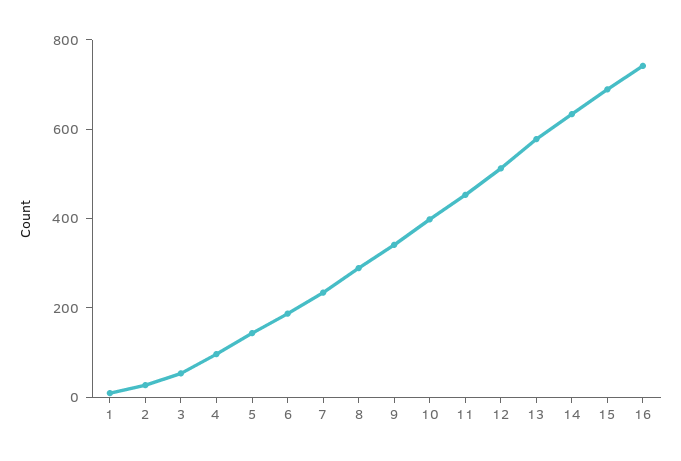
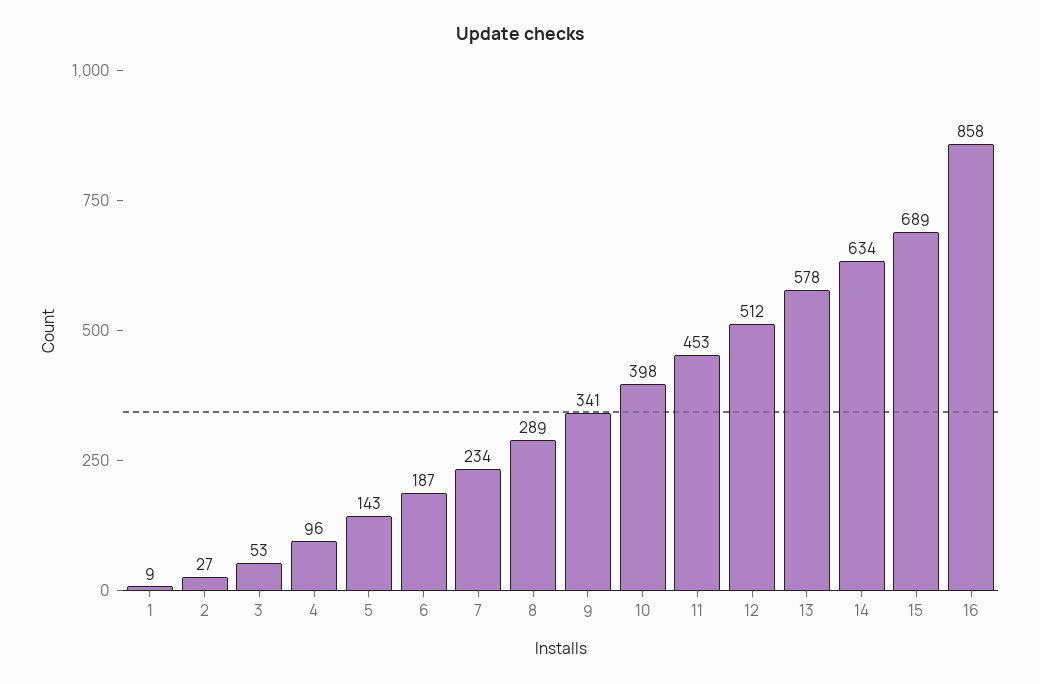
16: 750 -> 858

